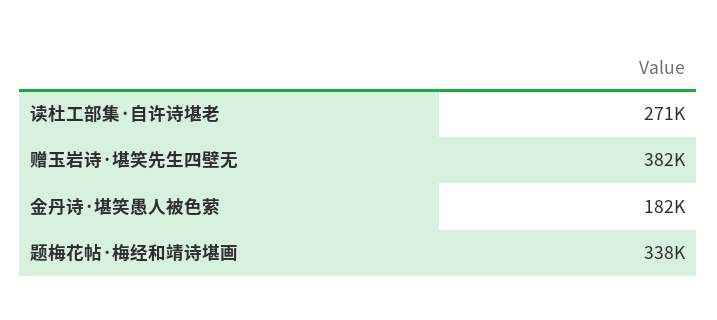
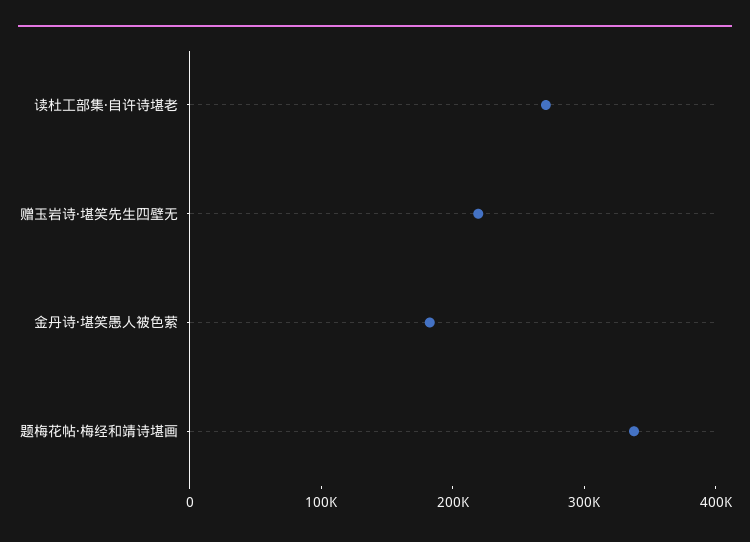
赠玉岩诗·堪笑先生四壁无: 382000 -> 220000

